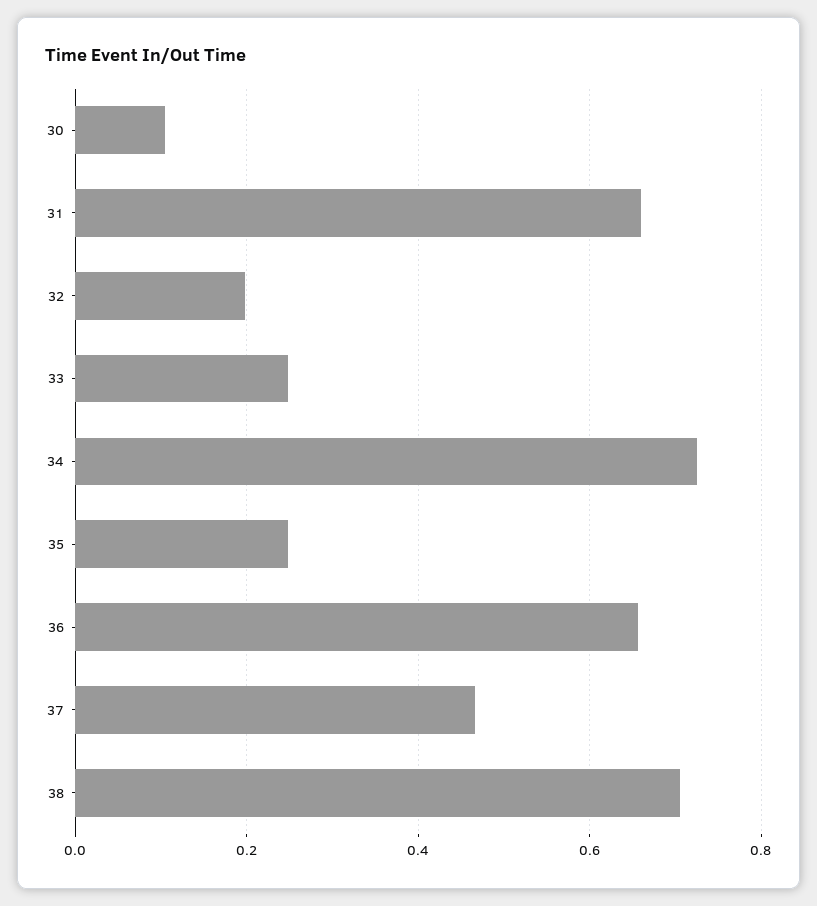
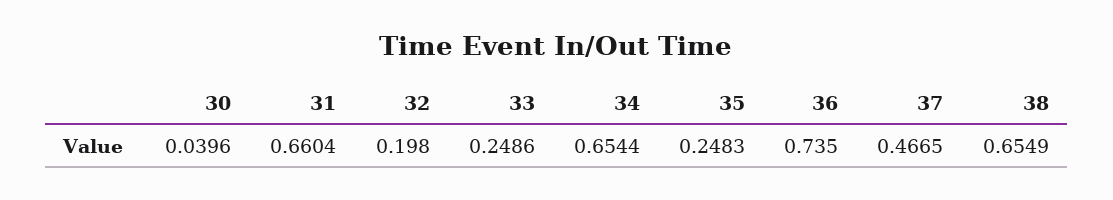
30: 0.1 -> 0.0396
34: 0.72 -> 0.6544
36: 0.66 -> 0.735
38: 0.7 -> 0.6549

